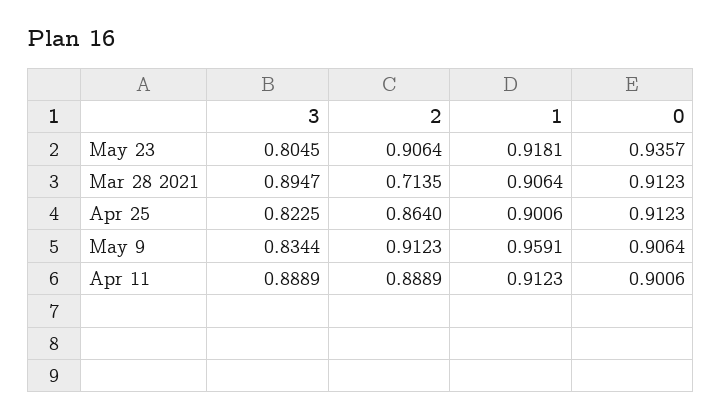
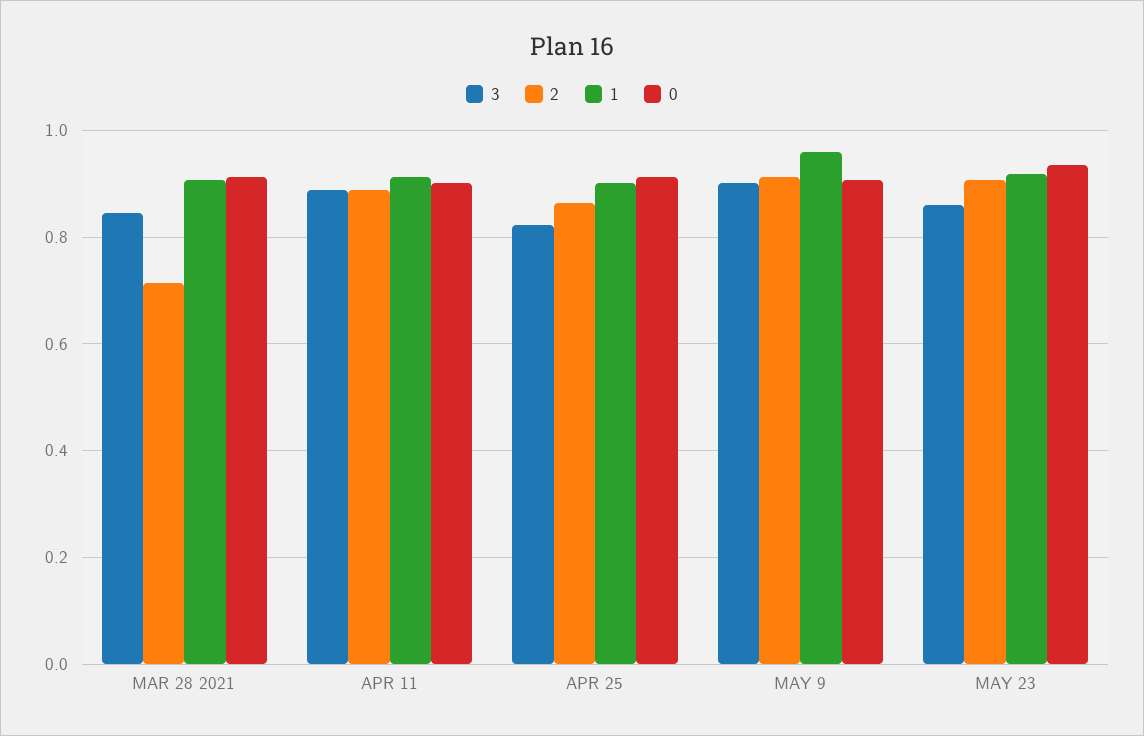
3, May 23: 0.8045 -> 0.86
3, Mar 28 2021: 0.8947 -> 0.84
3, May 9: 0.8344 -> 0.9

